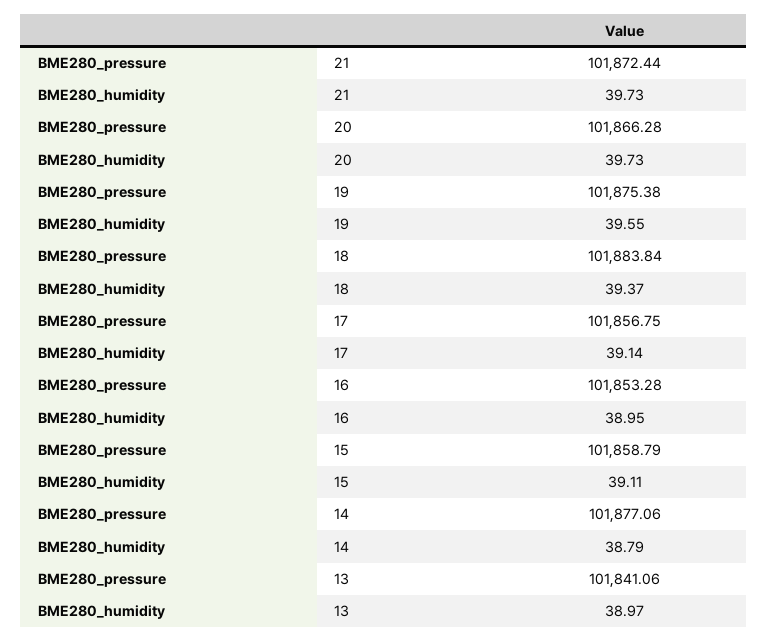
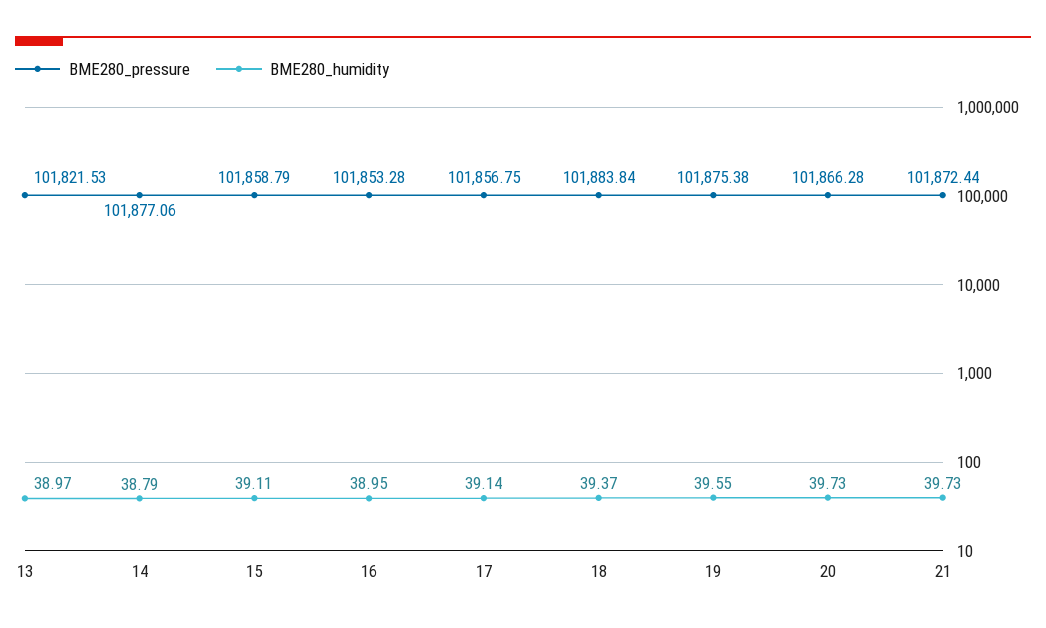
BME280_pressure, 13: 101841.06 -> 101821.53

